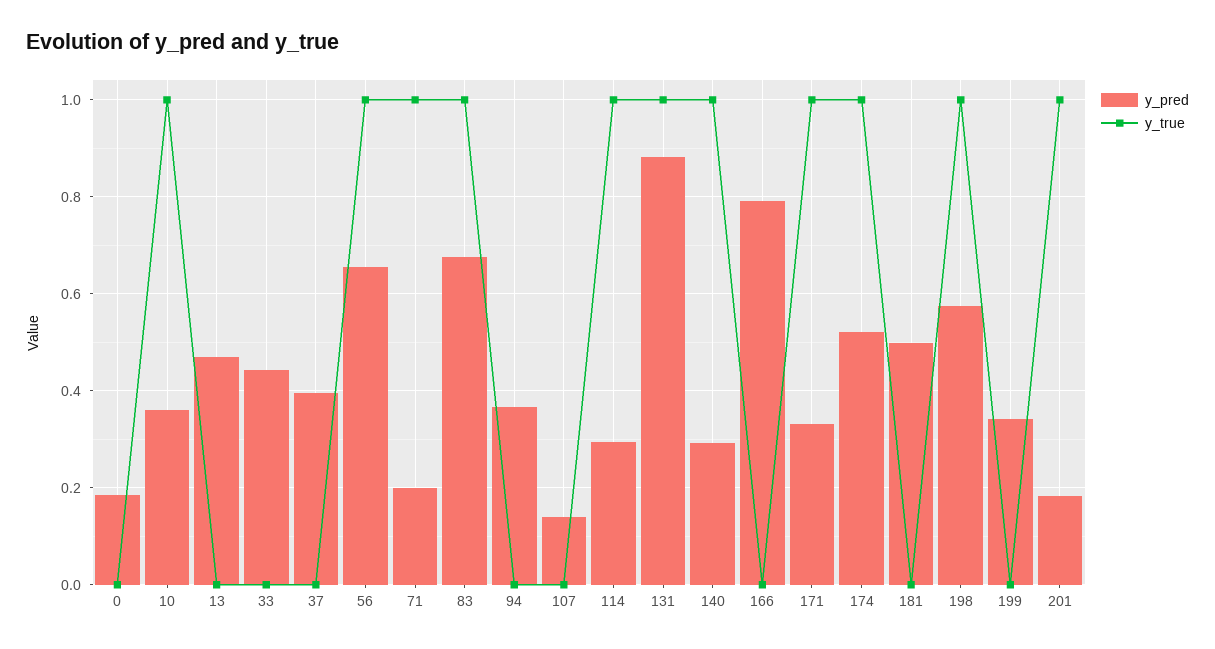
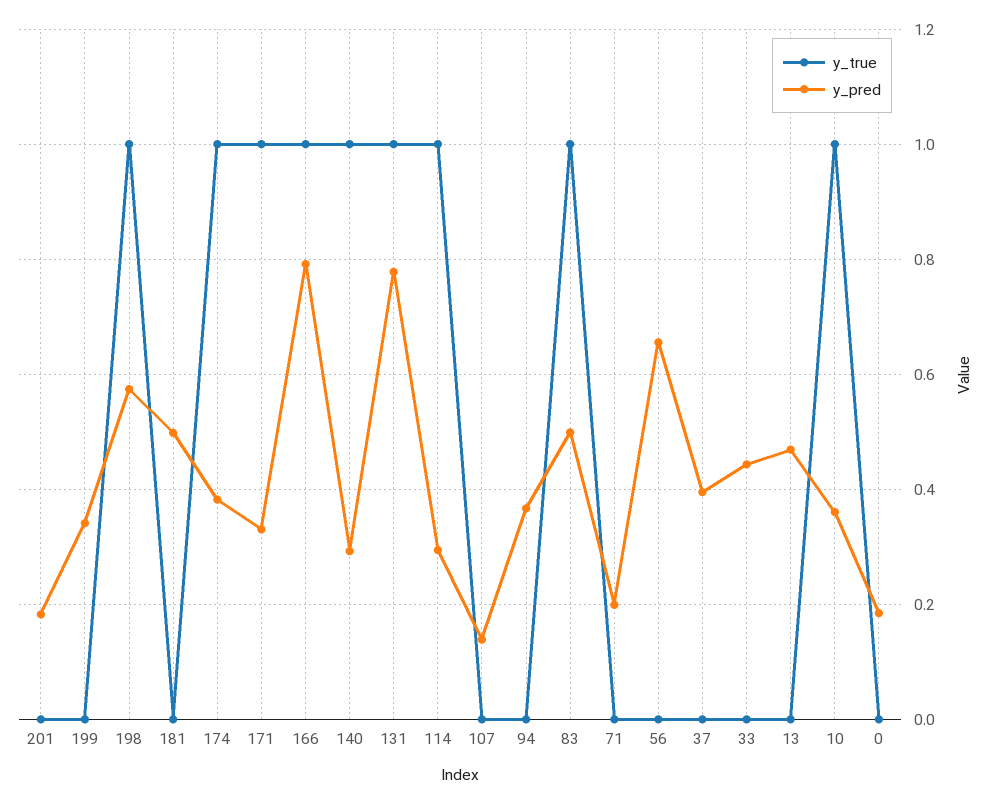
y_true, 56: 1 -> 0
y_true, 71: 1 -> 0
y_pred, 83: 0.68 -> 0.5
y_pred, 131: 0.88 -> 0.78
y_true, 166: 0 -> 1
y_pred, 174: 0.52 -> 0.38
y_true, 201: 1 -> 0

